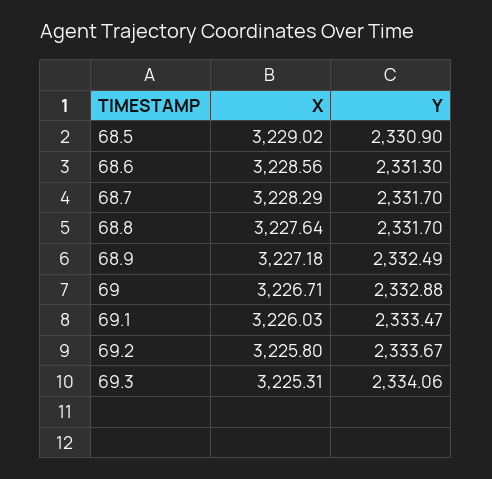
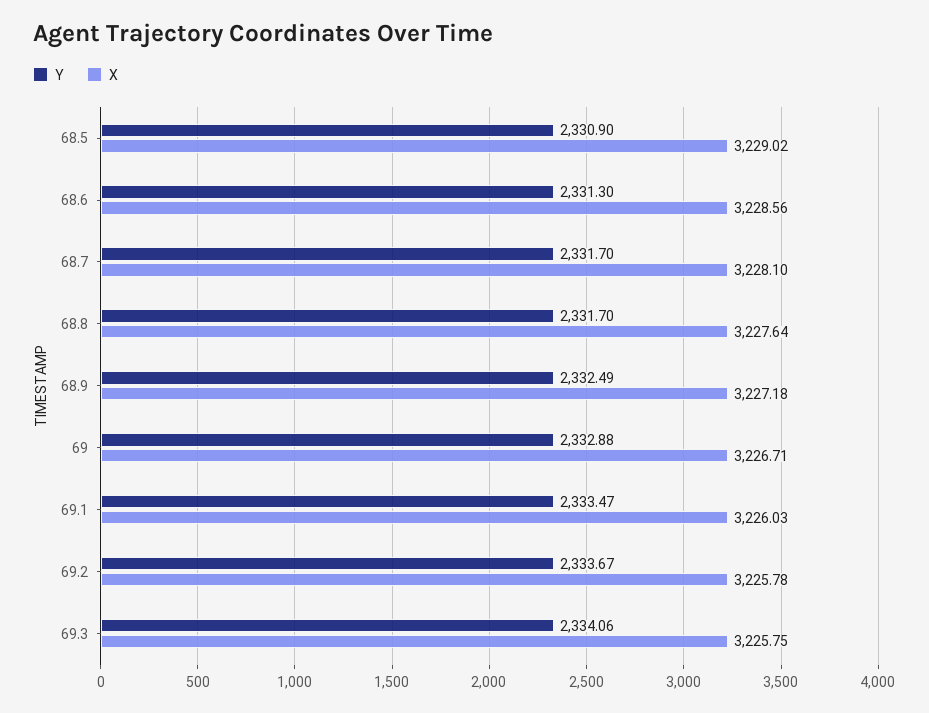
X, 68.7: 3228.29 -> 3228.1
X, 69.2: 3225.8 -> 3225.78
X, 69.3: 3225.31 -> 3225.75

